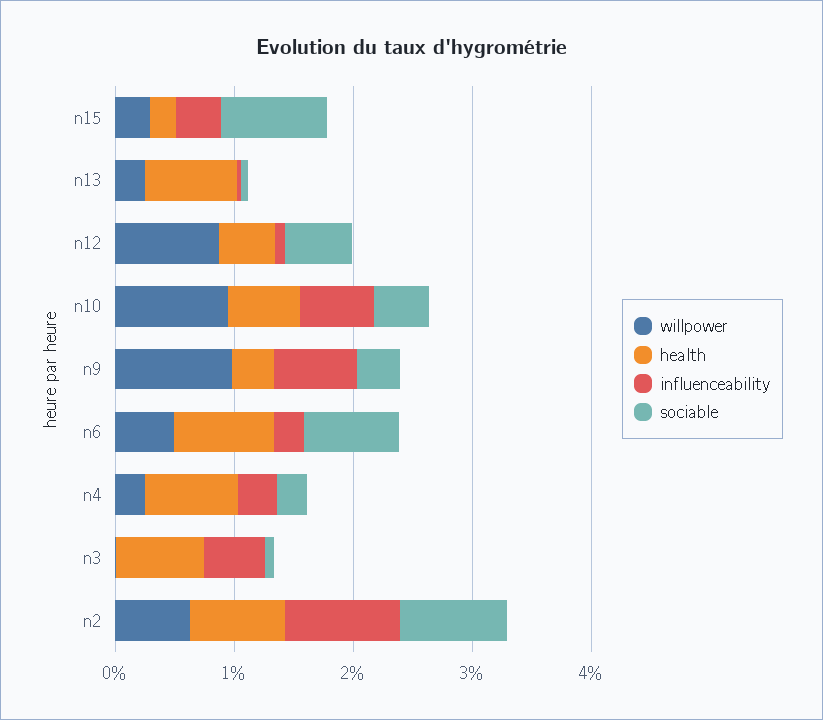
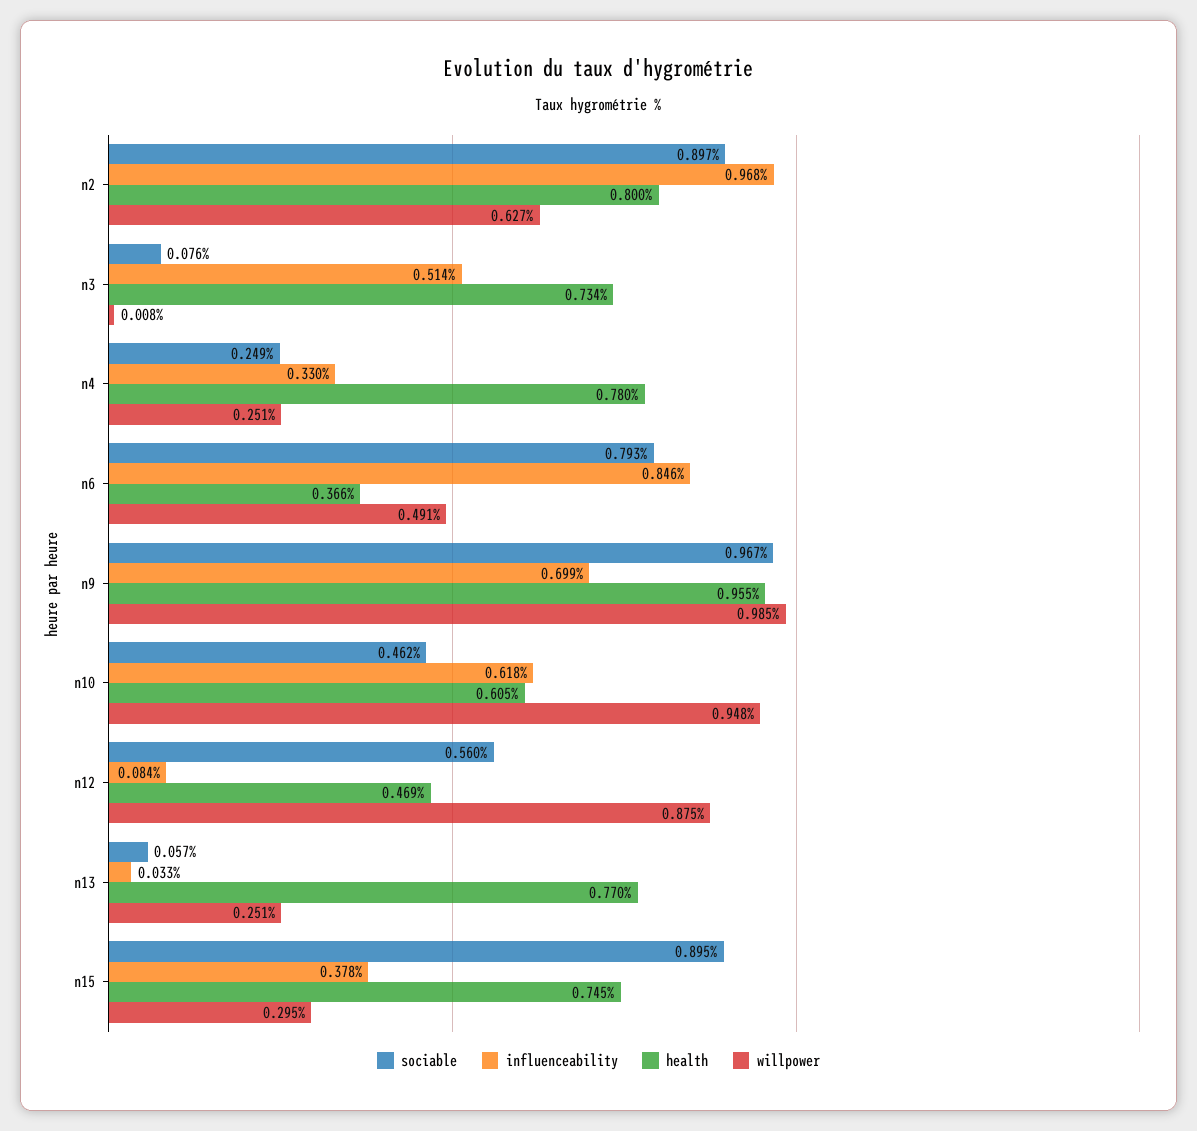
health, n15: 0.2 -> 0.745
health, n9: 0.4 -> 0.955
sociable, n9: 0.4 -> 0.967
health, n6: 0.8 -> 0.366
influenceability, n6: 0.2 -> 0.846

